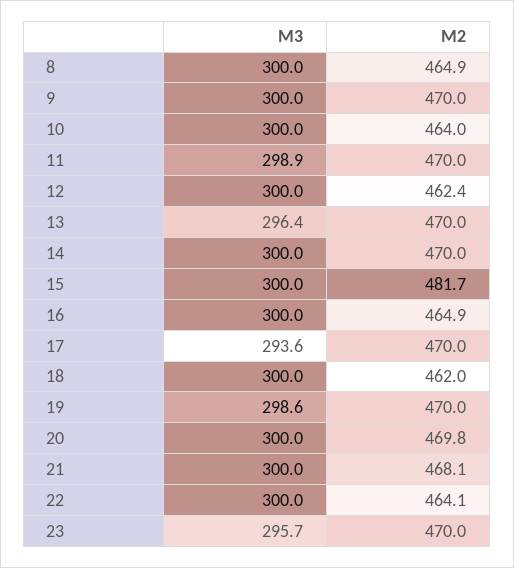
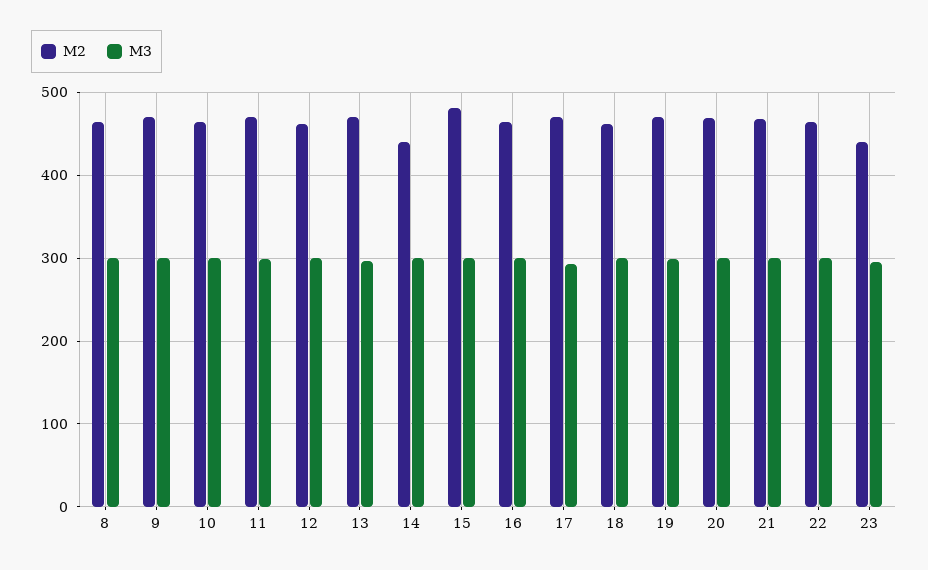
M2, 14: 470 -> 440
M2, 23: 470 -> 440

